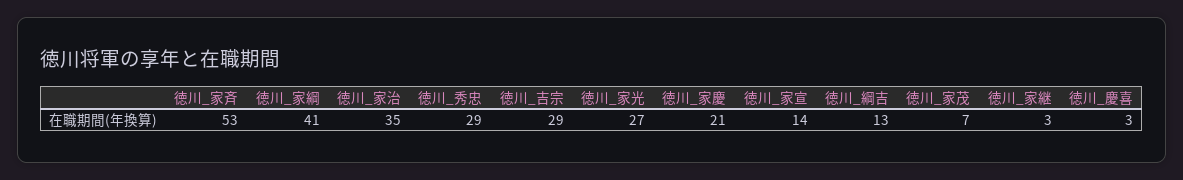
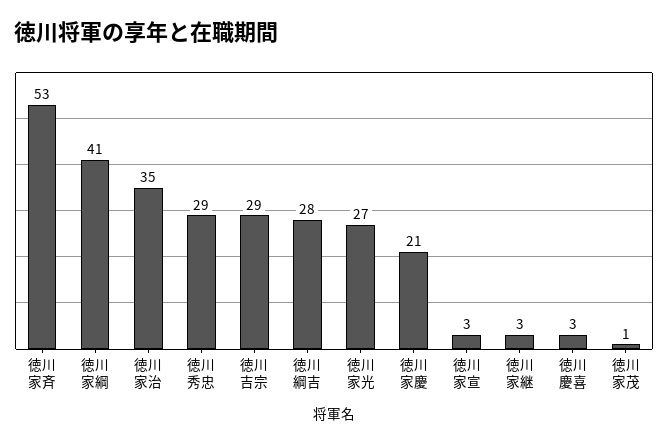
徳川_家宣: 14 -> 3
徳川_綱吉: 13 -> 28
徳川_家茂: 7 -> 1

